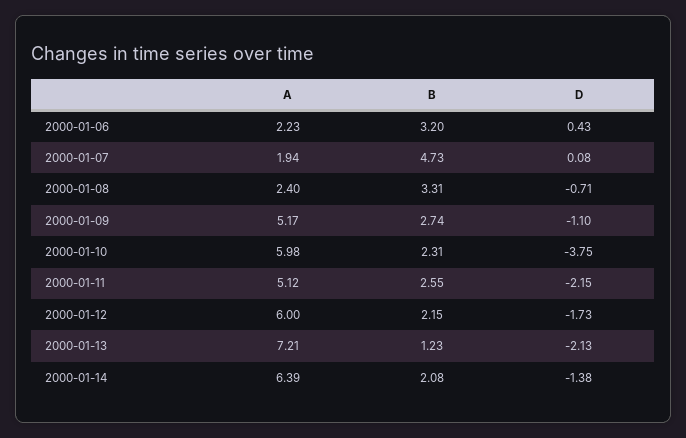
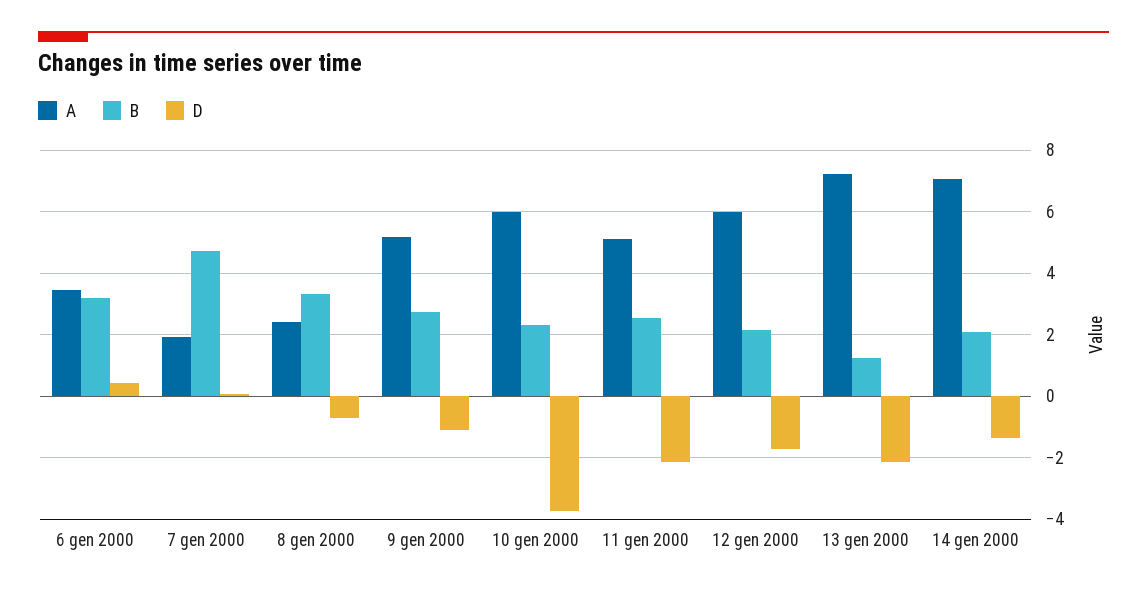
A, 2000-01-06: 2.23 -> 3.4
A, 2000-01-14: 6.39 -> 7

